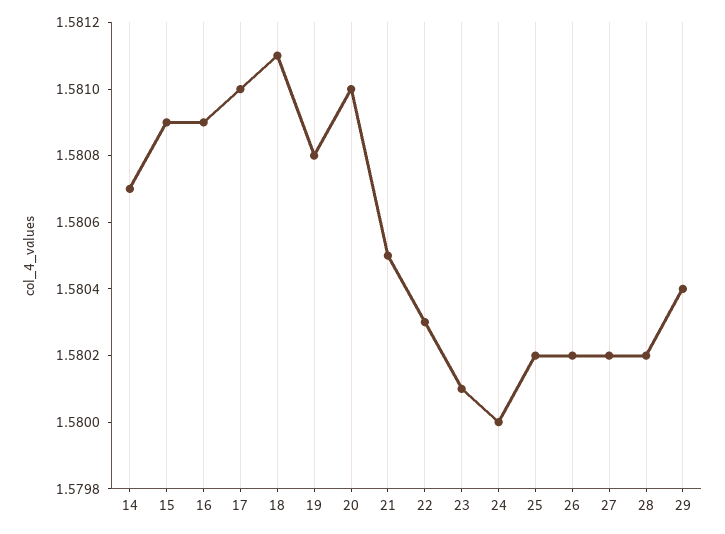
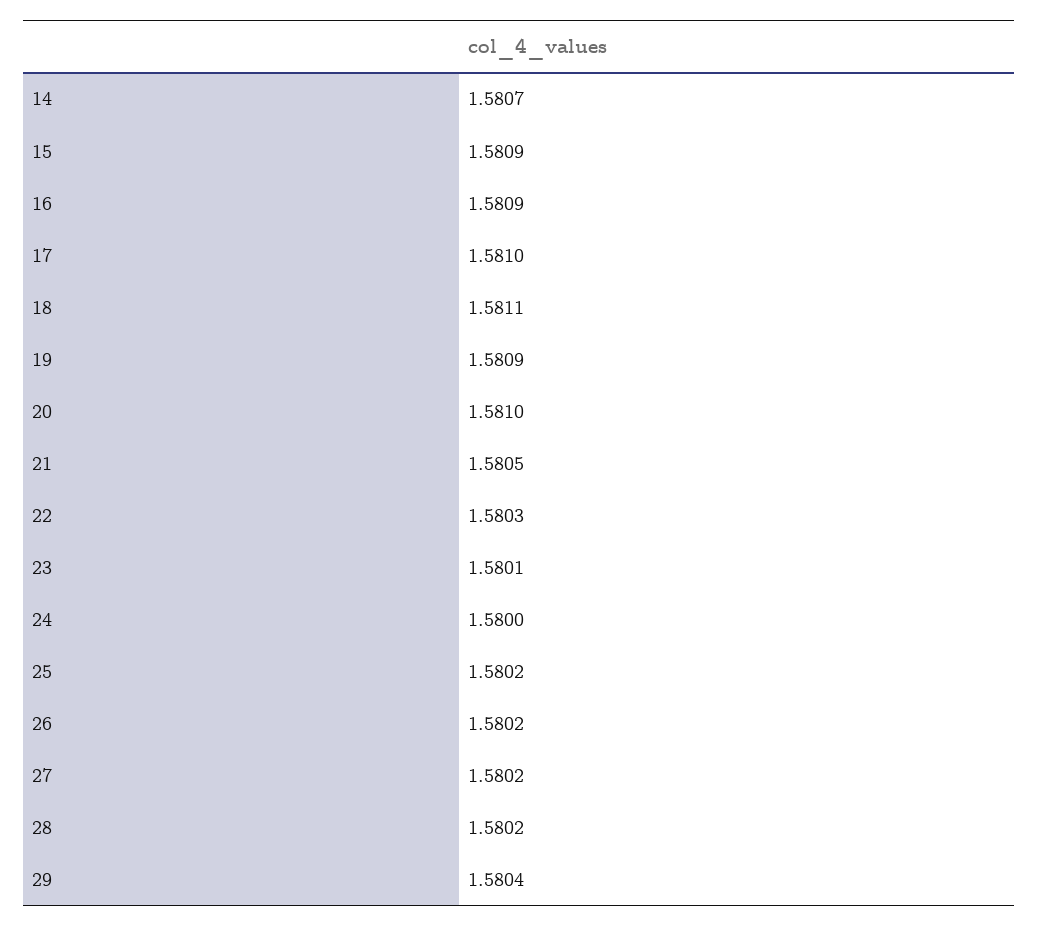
19: 1.5808 -> 1.5809

